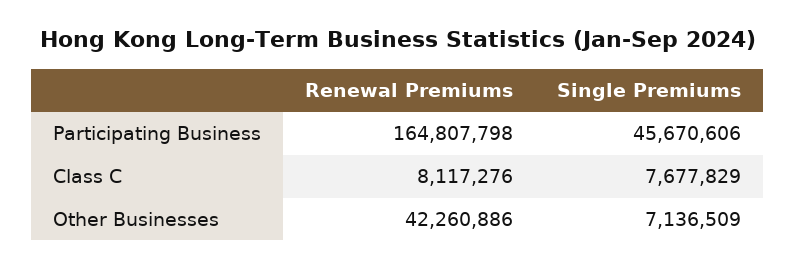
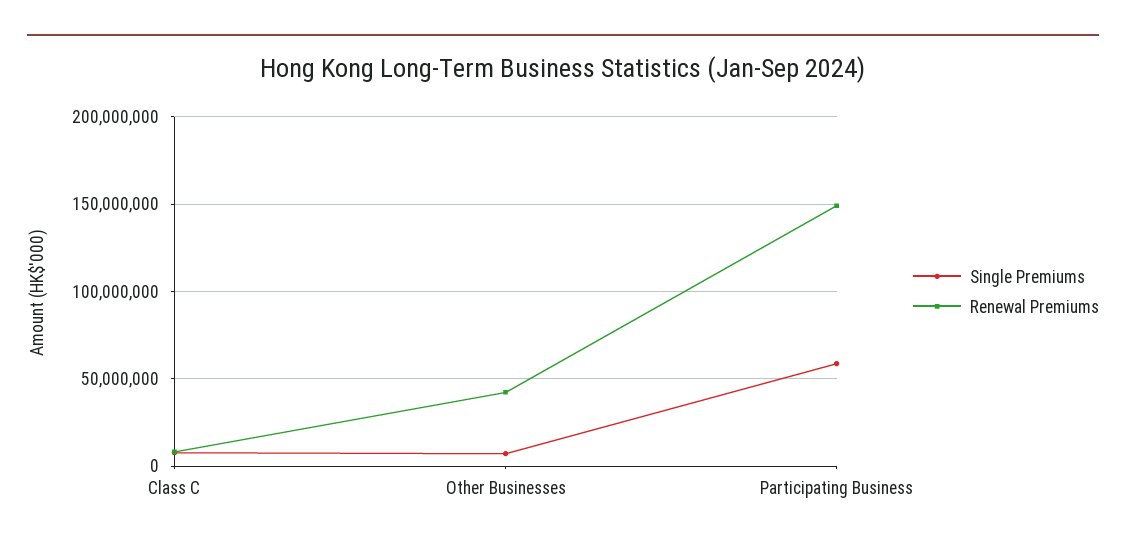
Renewal Premiums, Participating Business: 164807798 -> 150000000
Single Premiums, Participating Business: 45670606 -> 60000000

